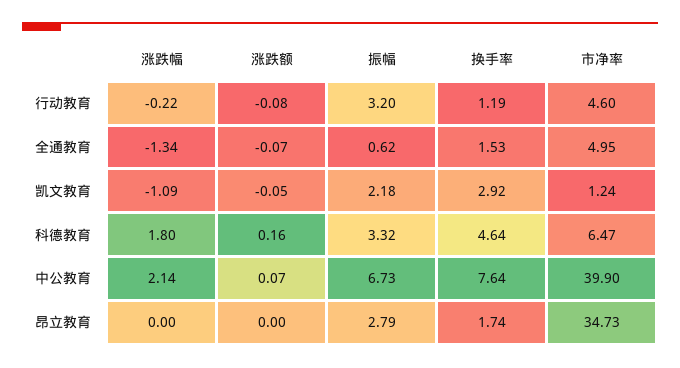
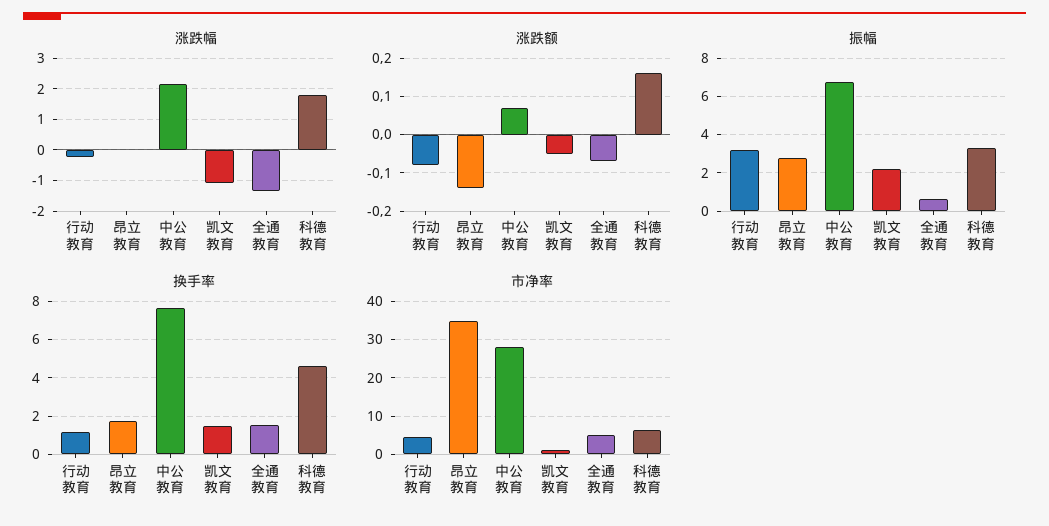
换手率, 凯文教育: 2.92 -> 1.5
市净率, 中公教育: 39.9 -> 28
涨跌额, 昂立教育: 0 -> -0.15

